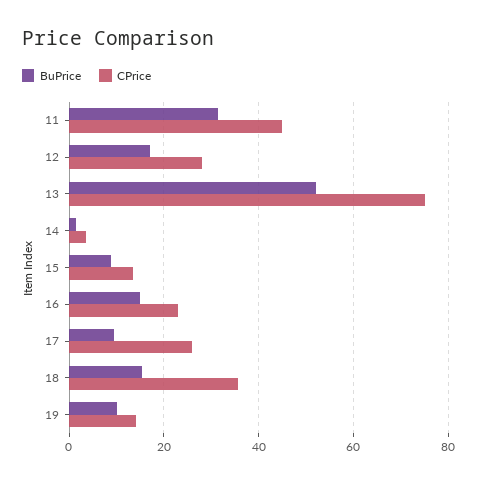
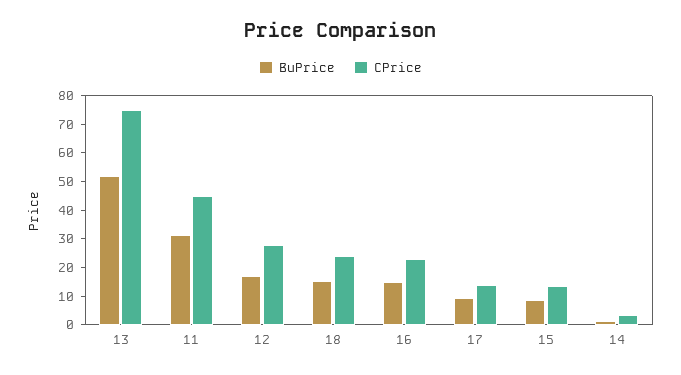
CPrice, 17: 26 -> 15
CPrice, 18: 36 -> 25
BuPrice, 19: 10 -> none
CPrice, 19: 14 -> none

